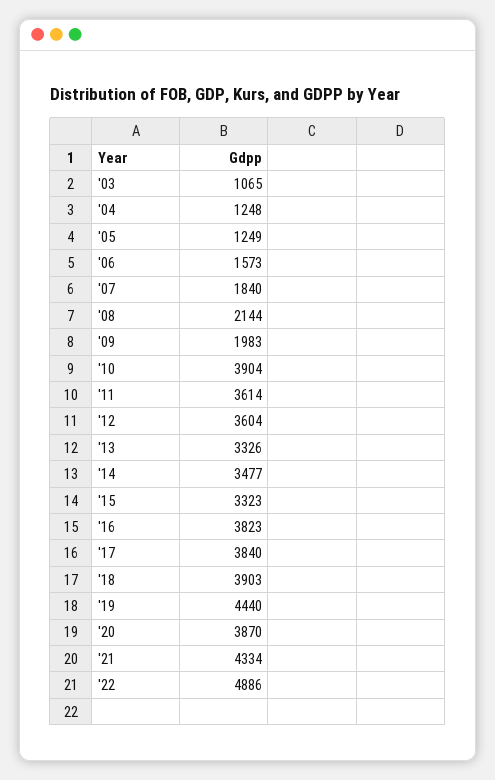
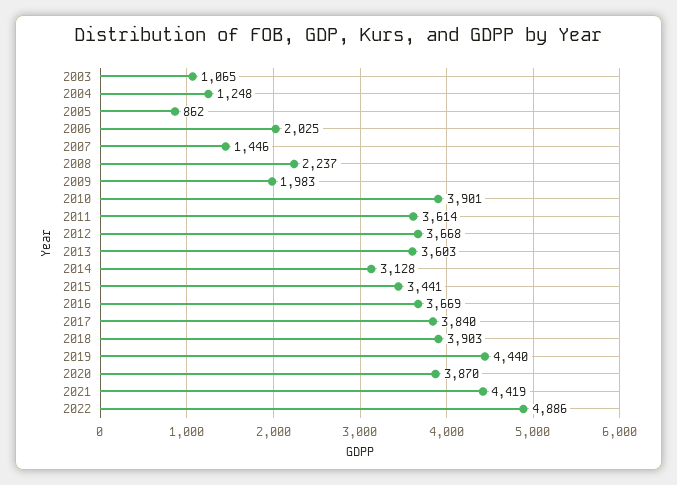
'05: 1249 -> 862
'06: 1573 -> 2025
'07: 1840 -> 1446
'08: 2144 -> 2237
'10: 3904 -> 3901
'12: 3604 -> 3668
'13: 3326 -> 3603
'14: 3477 -> 3128
'15: 3323 -> 3441
'16: 3823 -> 3669
'21: 4334 -> 4419

